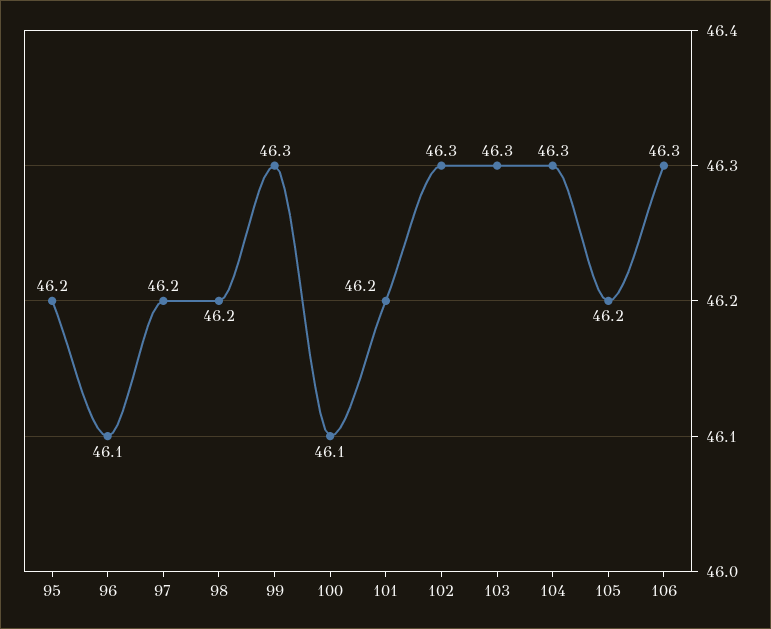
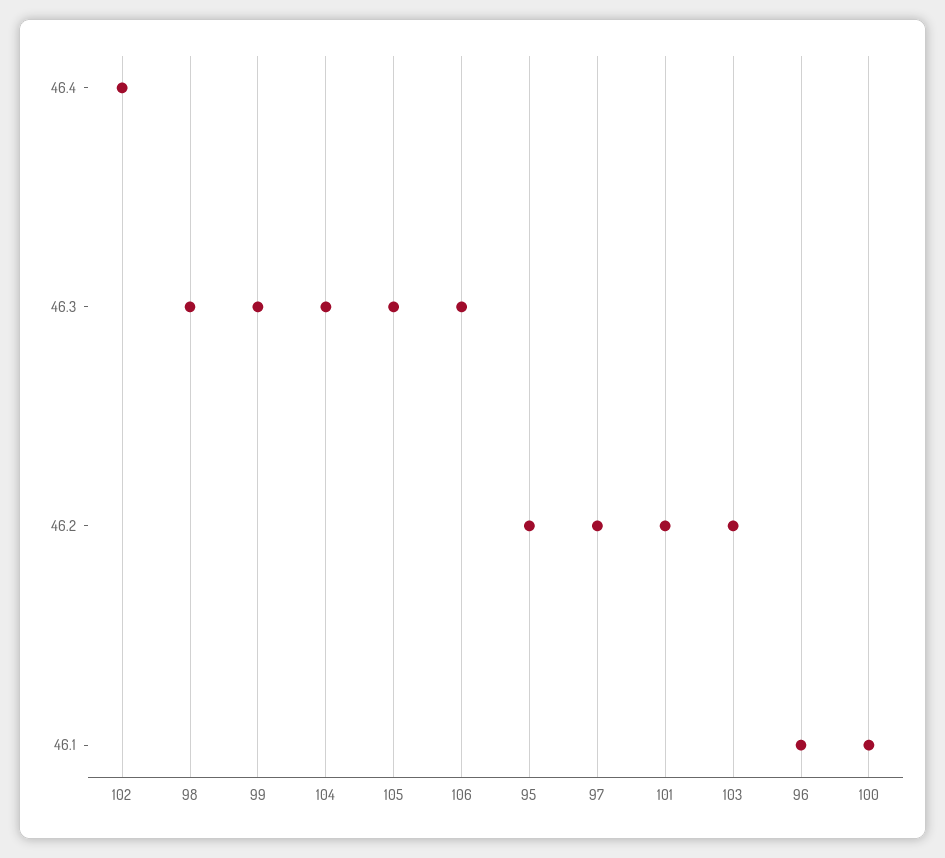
98: 46.2 -> 46.3
102: 46.3 -> 46.4
103: 46.3 -> 46.2
105: 46.2 -> 46.3

